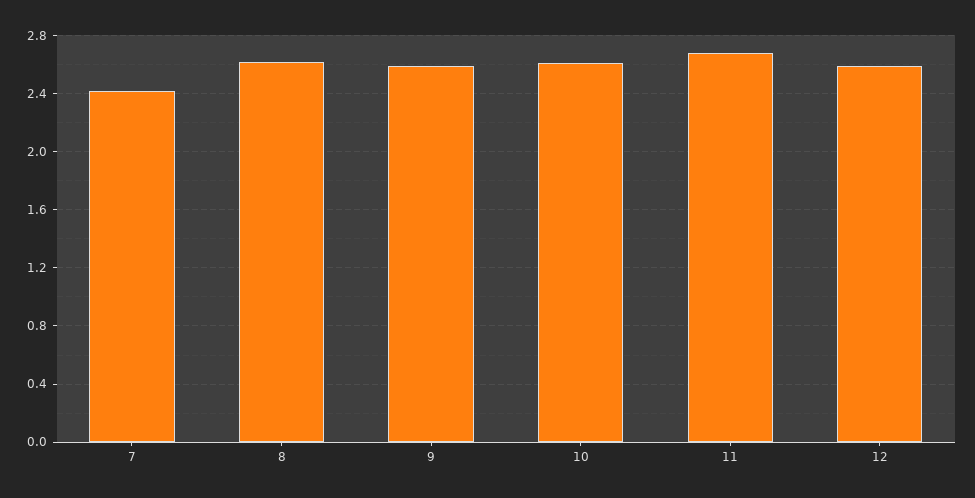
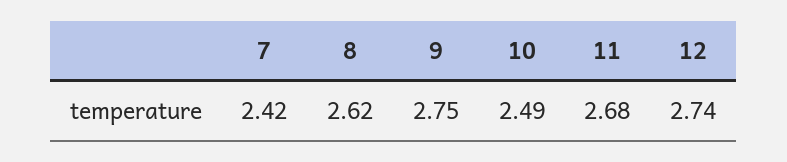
9: 2.6 -> 2.75
10: 2.6 -> 2.49
12: 2.6 -> 2.74

